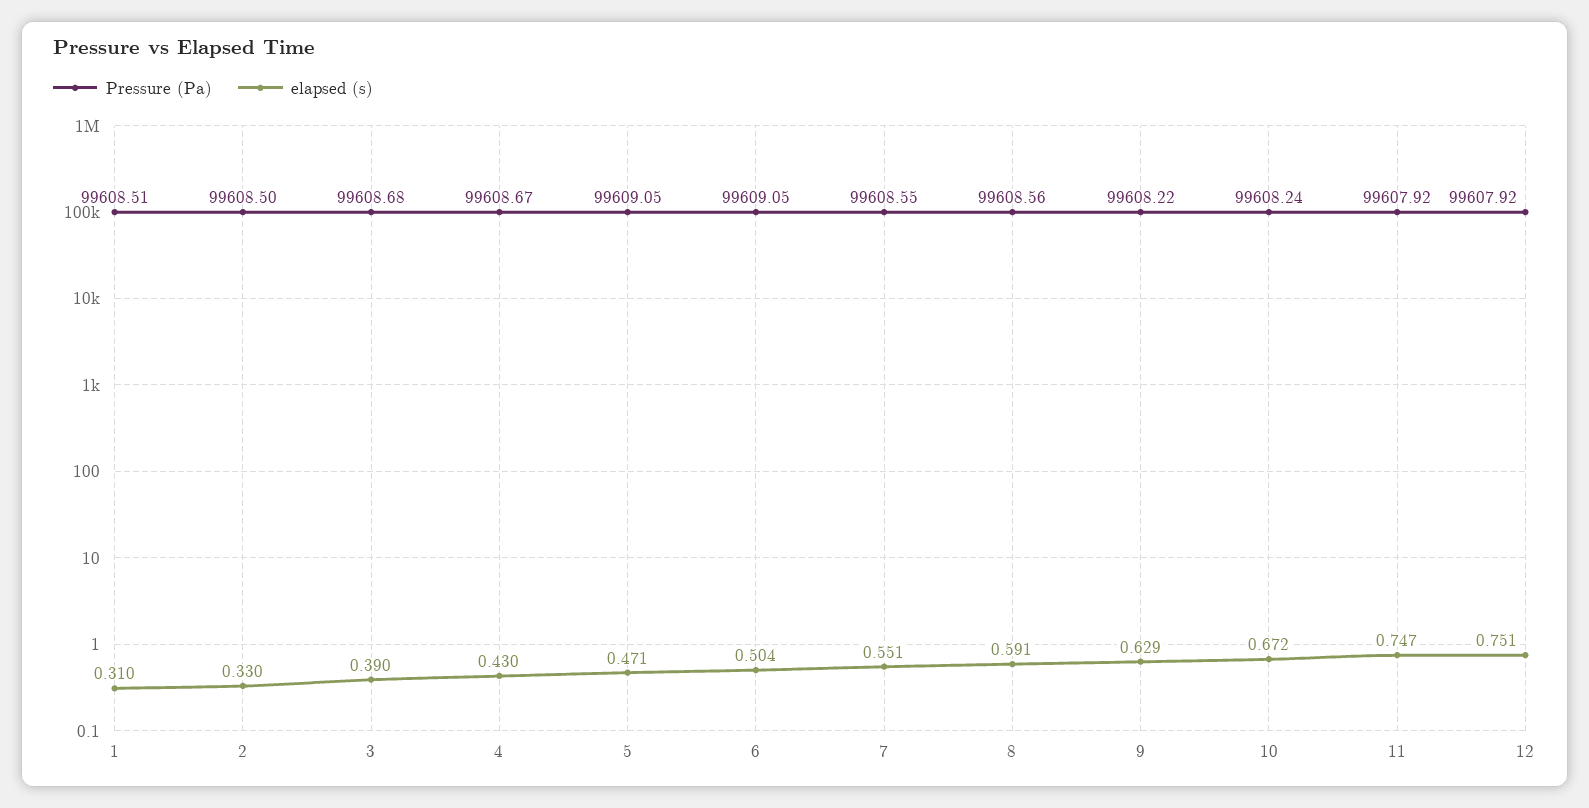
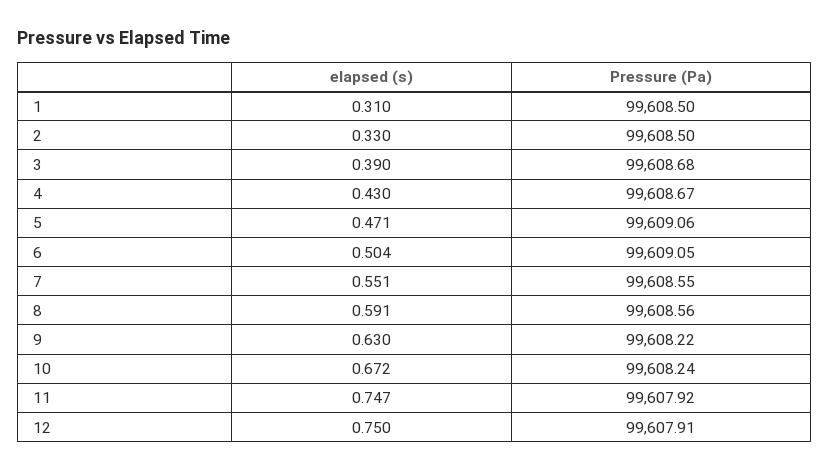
Pressure (Pa), 1: 99608.51 -> 99608.5
Pressure (Pa), 5: 99609.05 -> 99609.06
elapsed (s), 9: 0.629 -> 0.63
Pressure (Pa), 12: 99607.92 -> 99607.91
elapsed (s), 12: 0.751 -> 0.75

